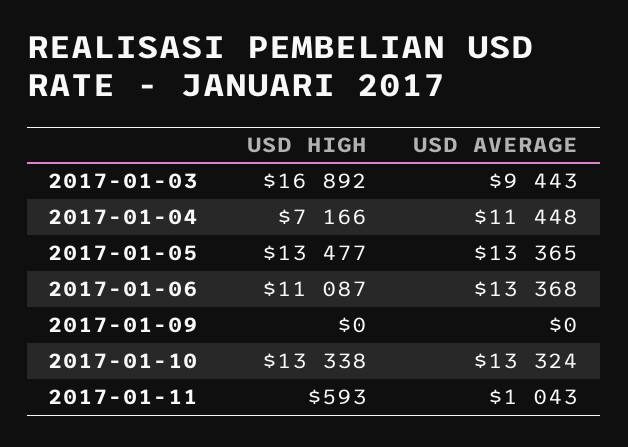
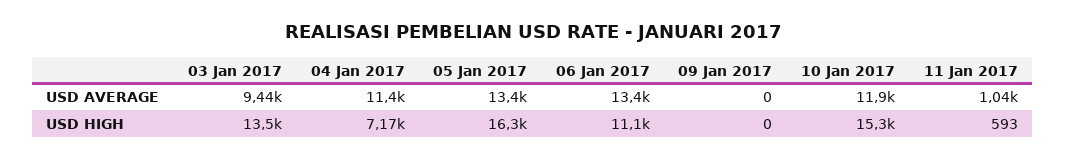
USD HIGH, 2017-01-03: 16892 -> 13500
USD HIGH, 2017-01-05: 13477 -> 16300
USD HIGH, 2017-01-10: 13338 -> 15300
USD AVERAGE, 2017-01-10: 13324 -> 11900

